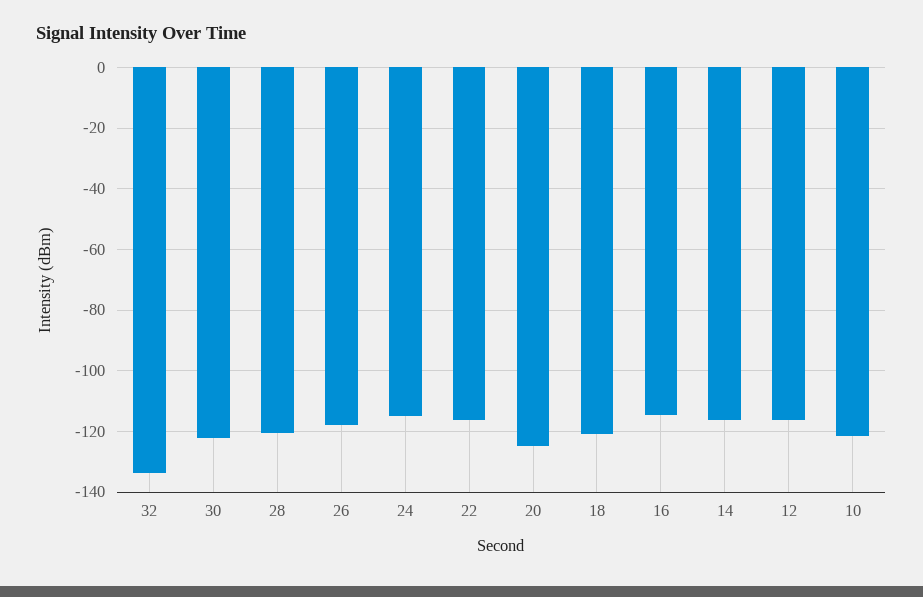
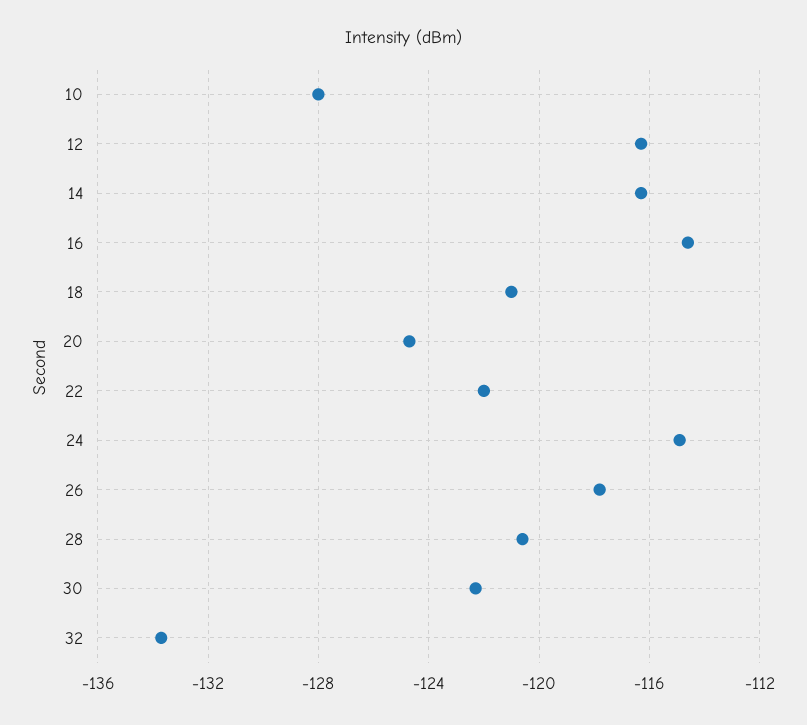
22: -116 -> -122
10: -122 -> -128

